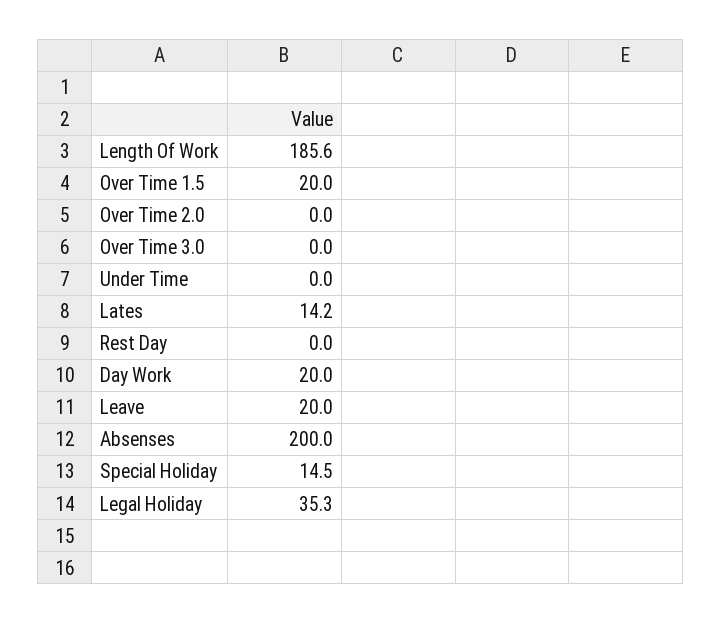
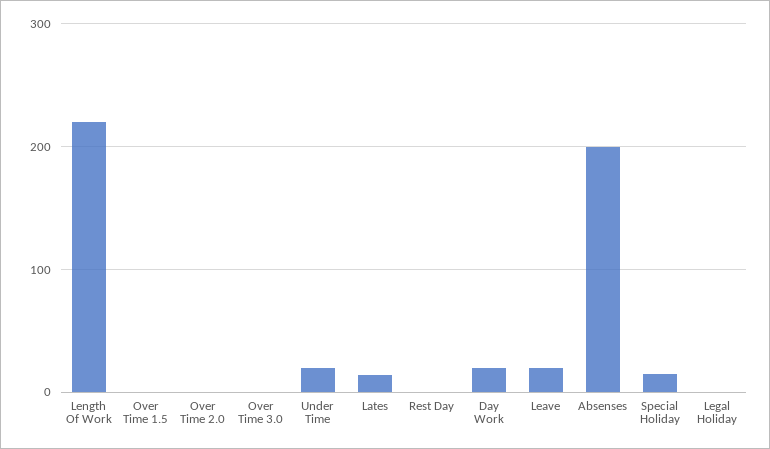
Length Of Work: 185.6 -> 220
Over Time 1.5: 20 -> 0
Under Time: 0 -> 20
Legal Holiday: 35.3 -> 0

